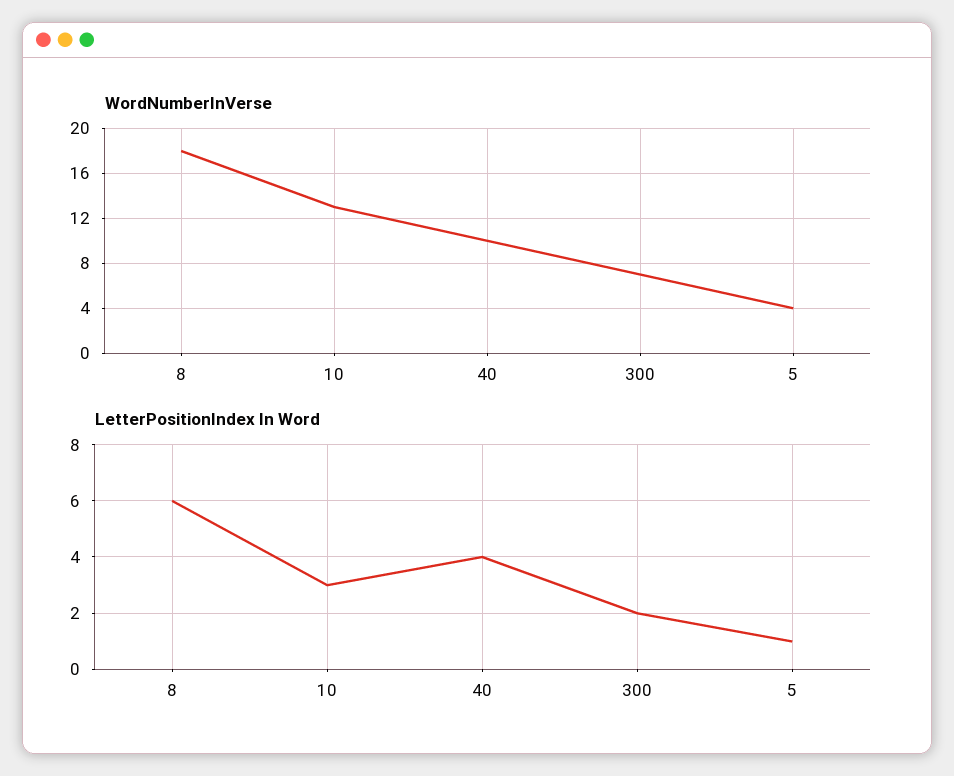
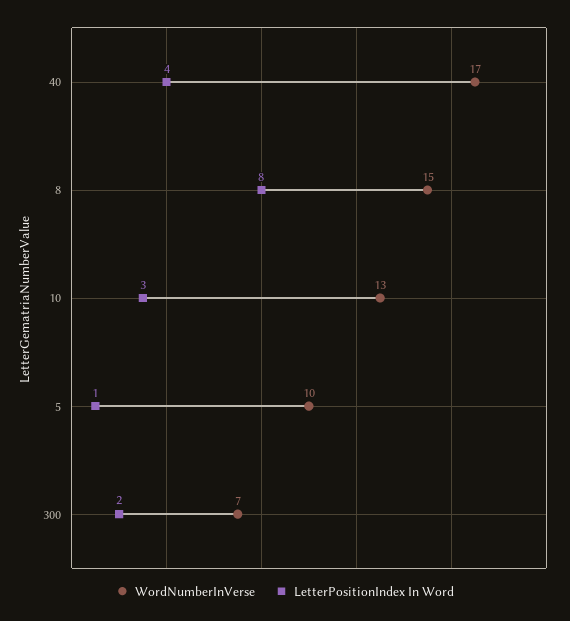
WordNumberInVerse, 8: 18 -> 15
WordNumberInVerse, 40: 10 -> 17
WordNumberInVerse, 5: 4 -> 10
LetterPositionIndex In Word, 8: 6 -> 8

